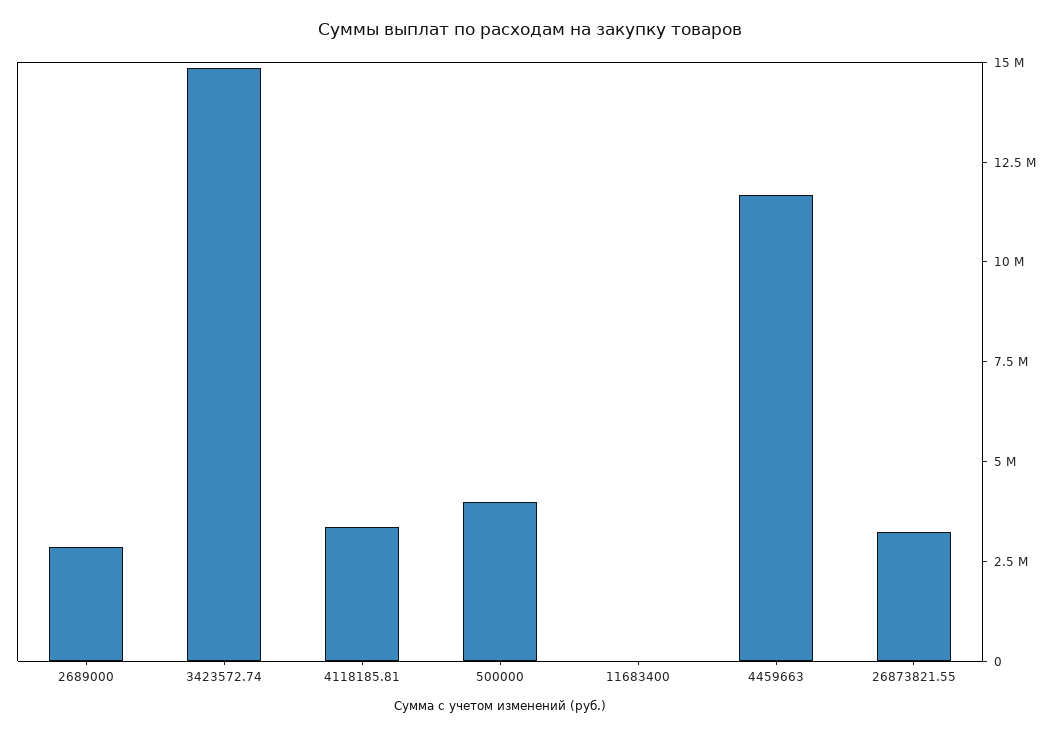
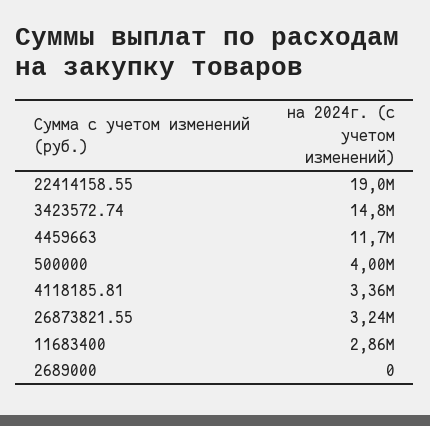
2689000: 3000000 -> 0
11683400: 0 -> 2860000
22414158.55: none -> 19000000

